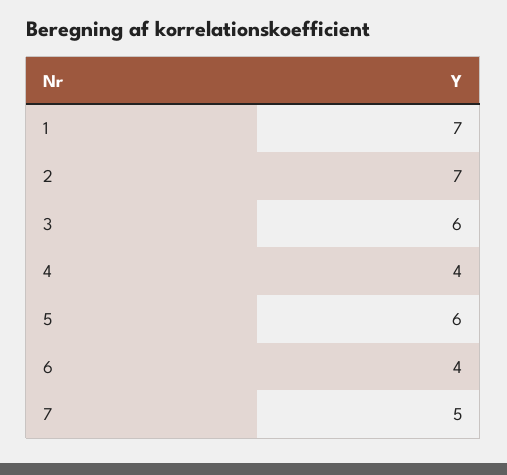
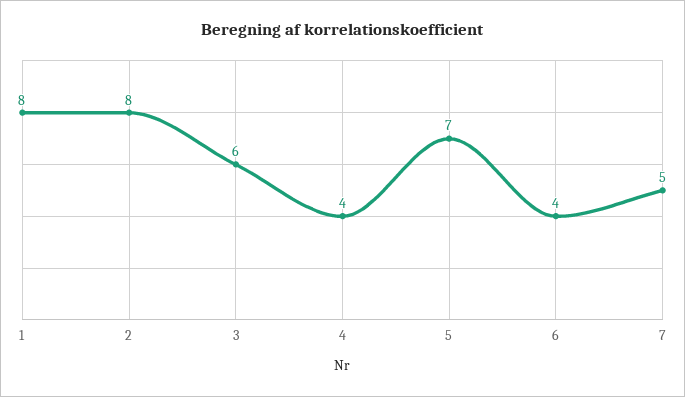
1: 7 -> 8
2: 7 -> 8
5: 6 -> 7

